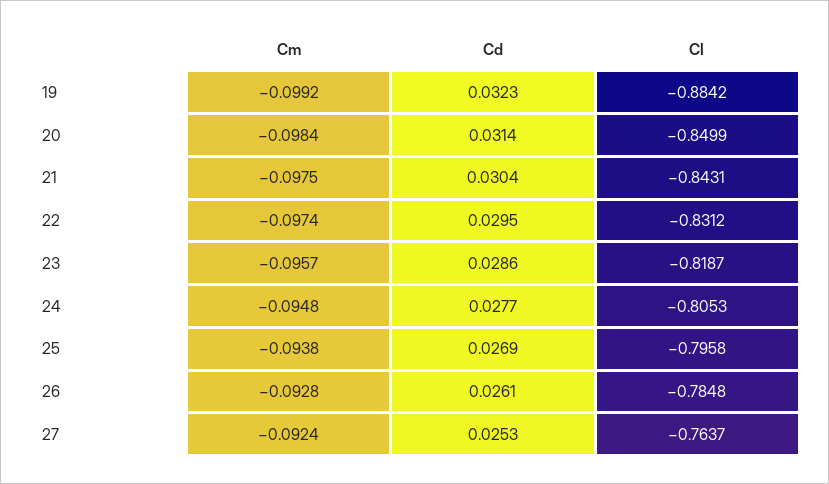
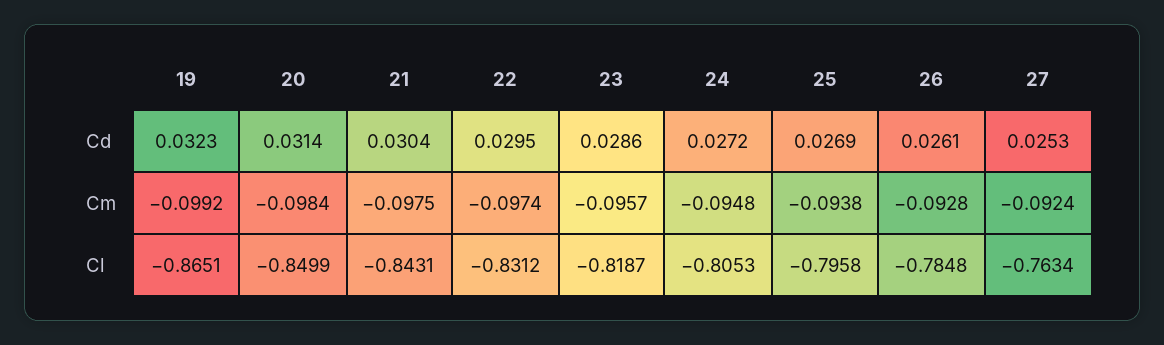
Cl, 19: -0.8842 -> -0.8651
Cd, 24: 0.0277 -> 0.0272
Cl, 27: -0.7637 -> -0.7634

